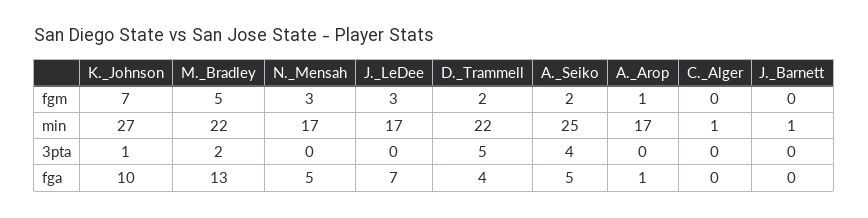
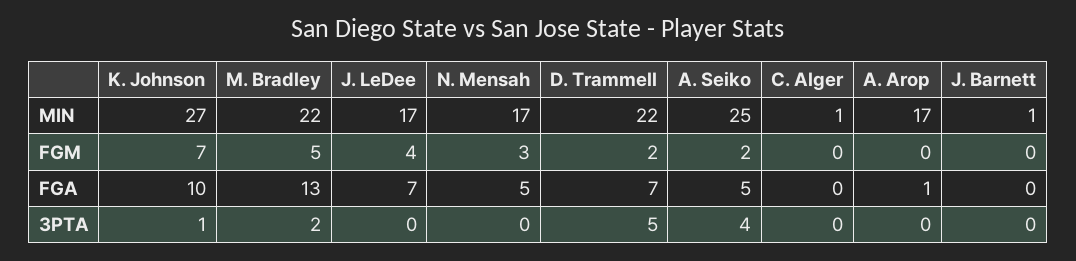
J._LeDee, fgm: 3 -> 4
A._Arop, fgm: 1 -> 0
D._Trammell, fga: 4 -> 7

